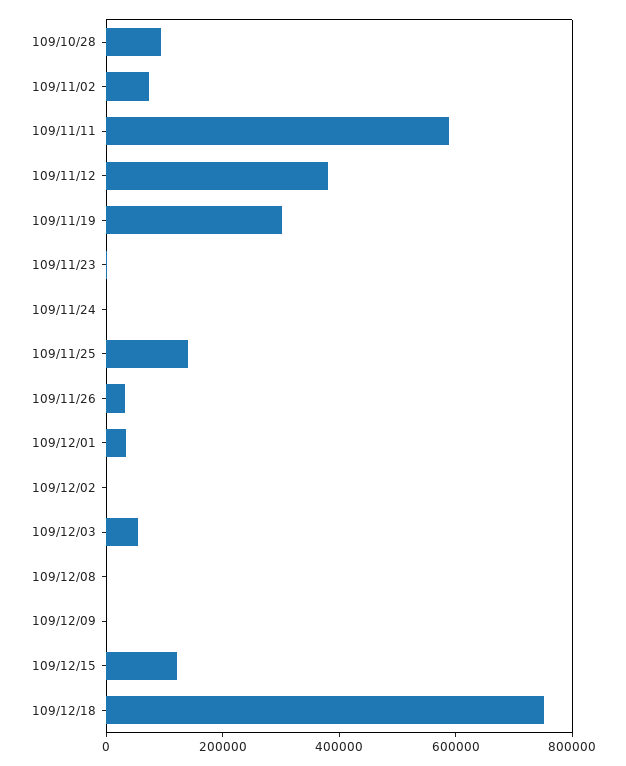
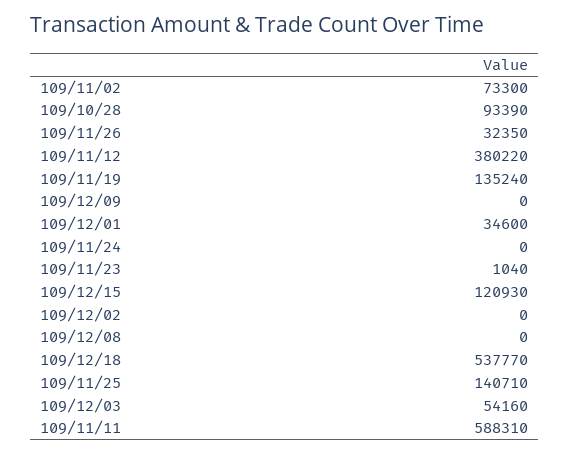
109/11/19: 300000 -> 135240
109/12/18: 750000 -> 537770

